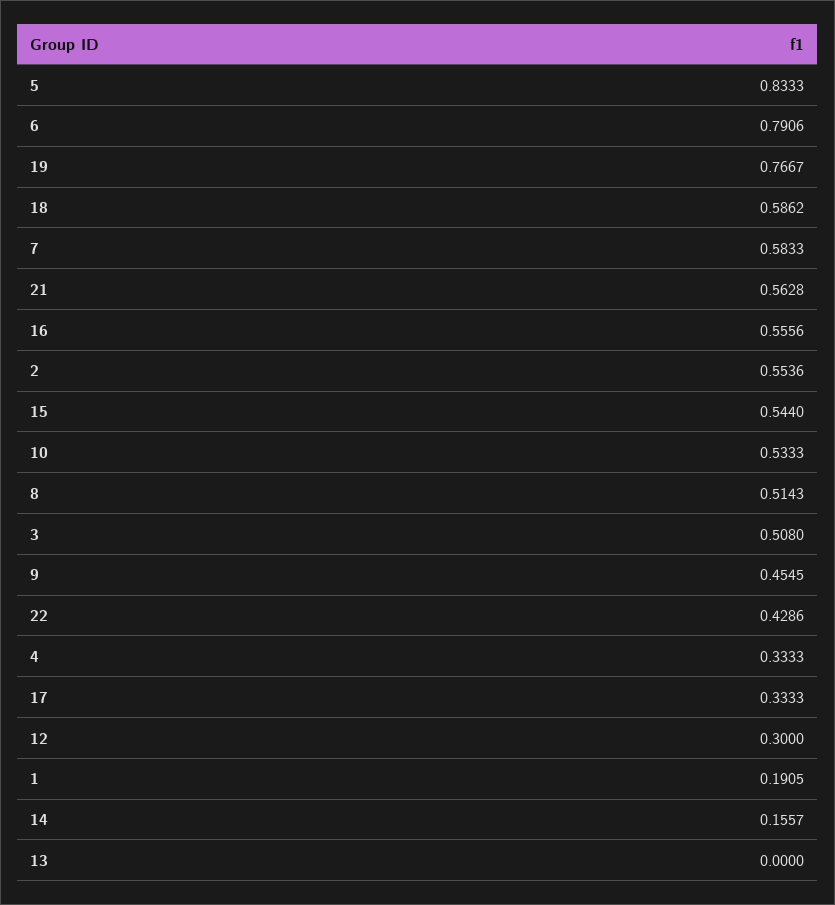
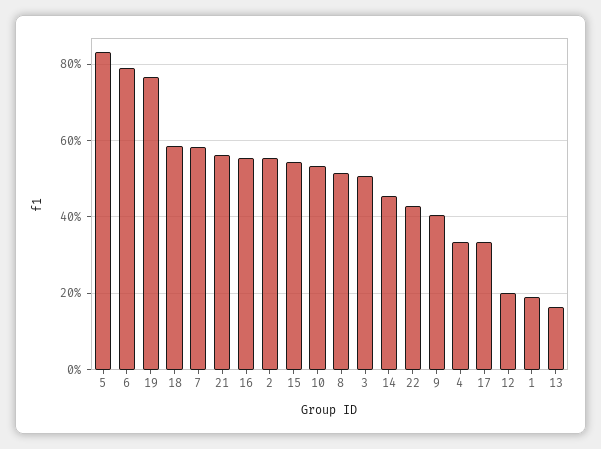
9: 0.4545 -> 0.4
12: 0.3 -> 0.2
14: 0.1557 -> 0.46
13: 0 -> 0.16

